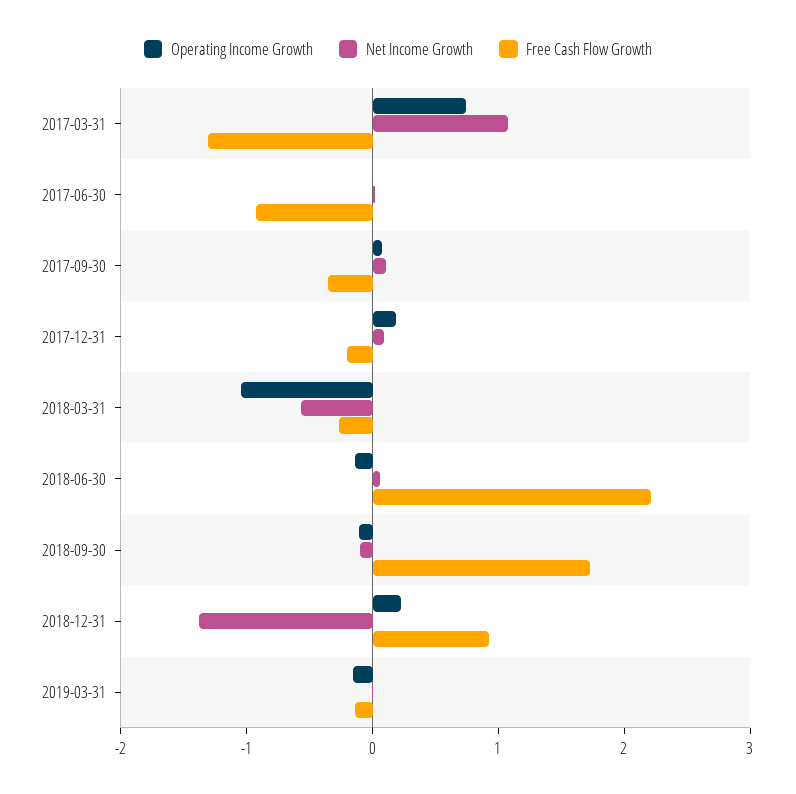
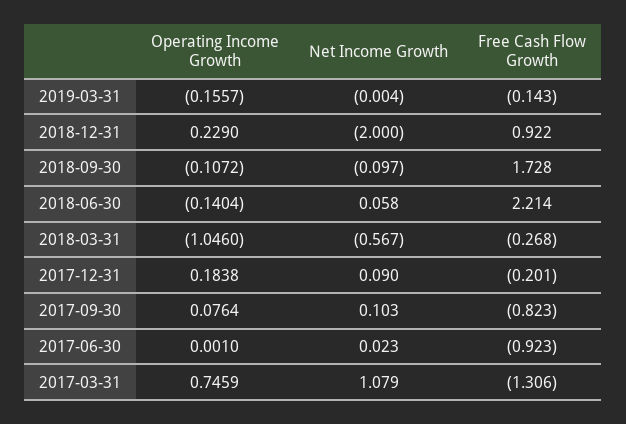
Free Cash Flow Growth, 2017-09-30: -0.4 -> -0.823
Net Income Growth, 2018-12-31: -1.4 -> -2

